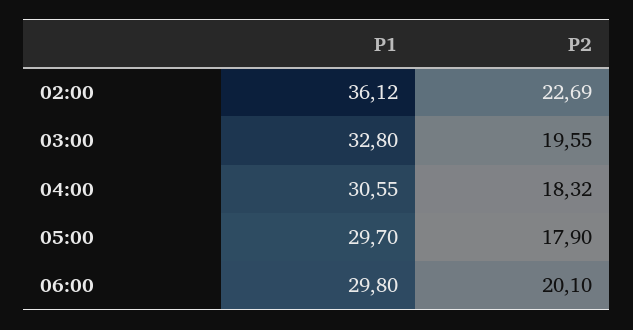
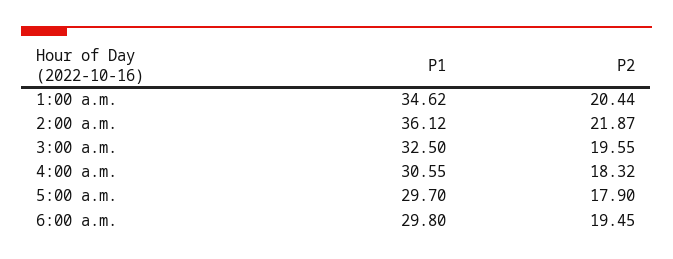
P2, 02:00: 22.69 -> 21.87
P1, 03:00: 32.8 -> 32.5
P2, 06:00: 20.1 -> 19.45
P1, 1:00 a.m.: none -> 34.62
P2, 1:00 a.m.: none -> 20.44

